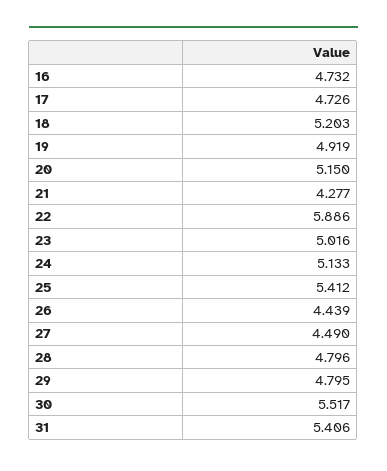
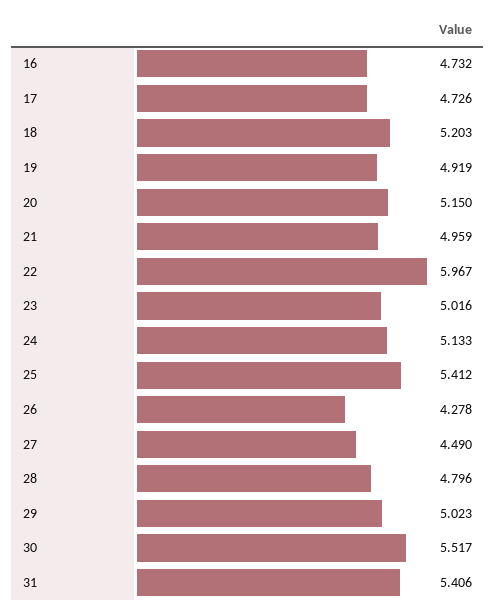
21: 4.277 -> 4.959
22: 5.886 -> 5.967
26: 4.439 -> 4.278
29: 4.795 -> 5.023

